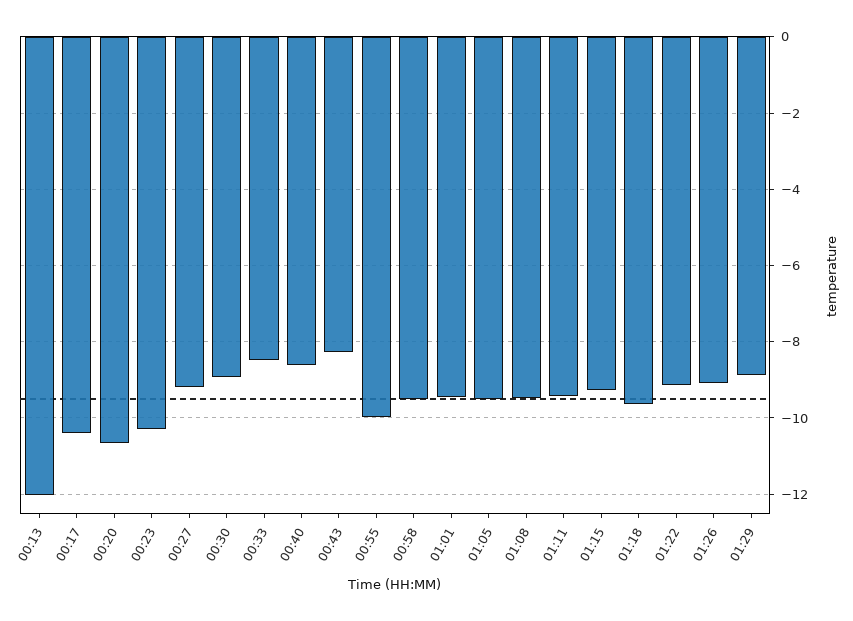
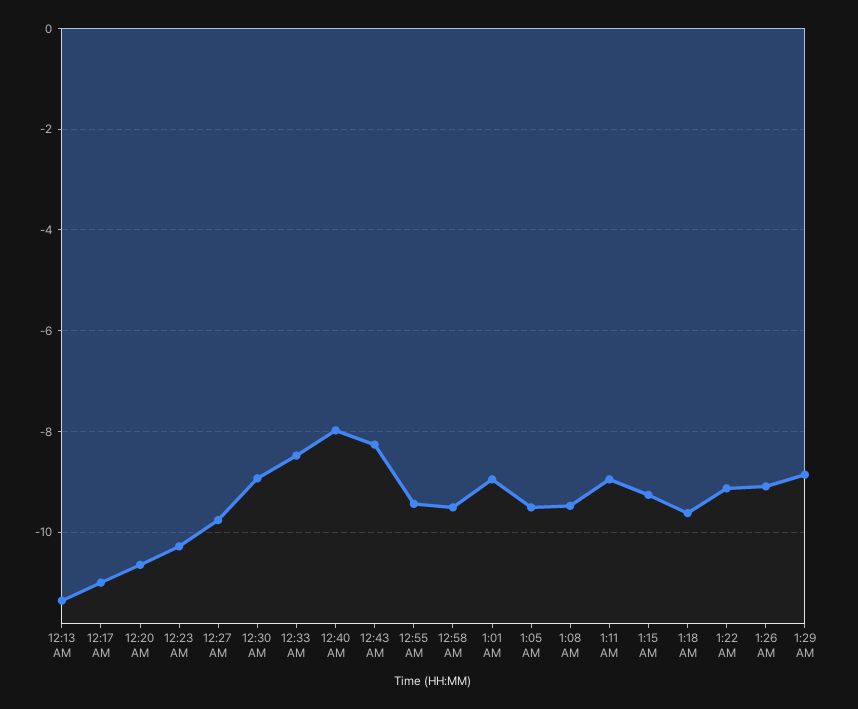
00:13: -12 -> -11.4
00:17: -10.4 -> -11
00:27: -9.2 -> -9.8
00:40: -8.6 -> -8
00:55: -10 -> -9.4
01:01: -9.4 -> -9
01:11: -9.4 -> -9

